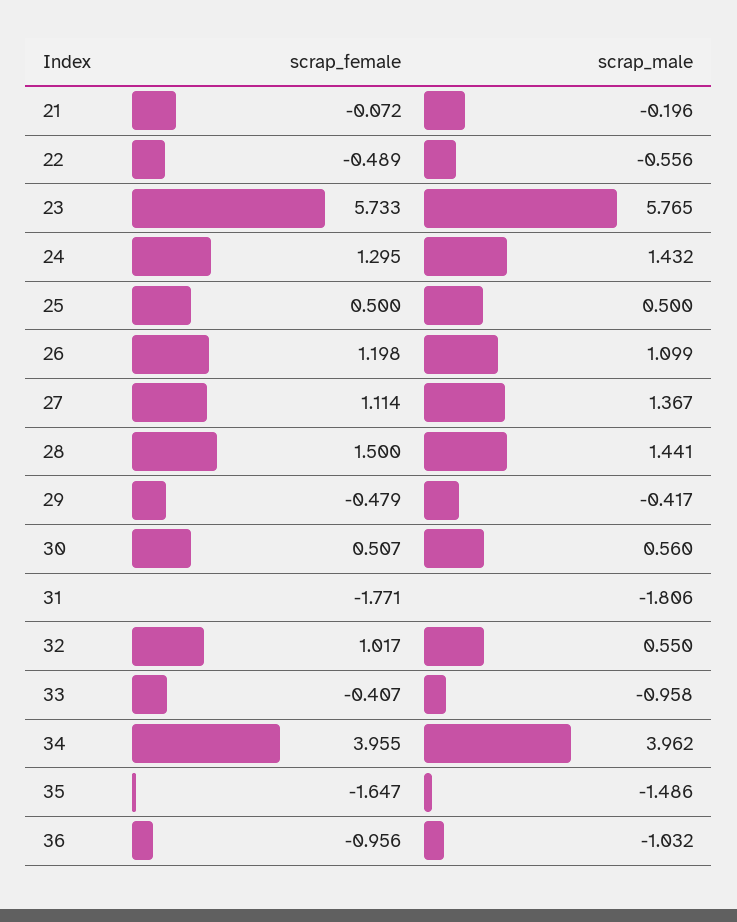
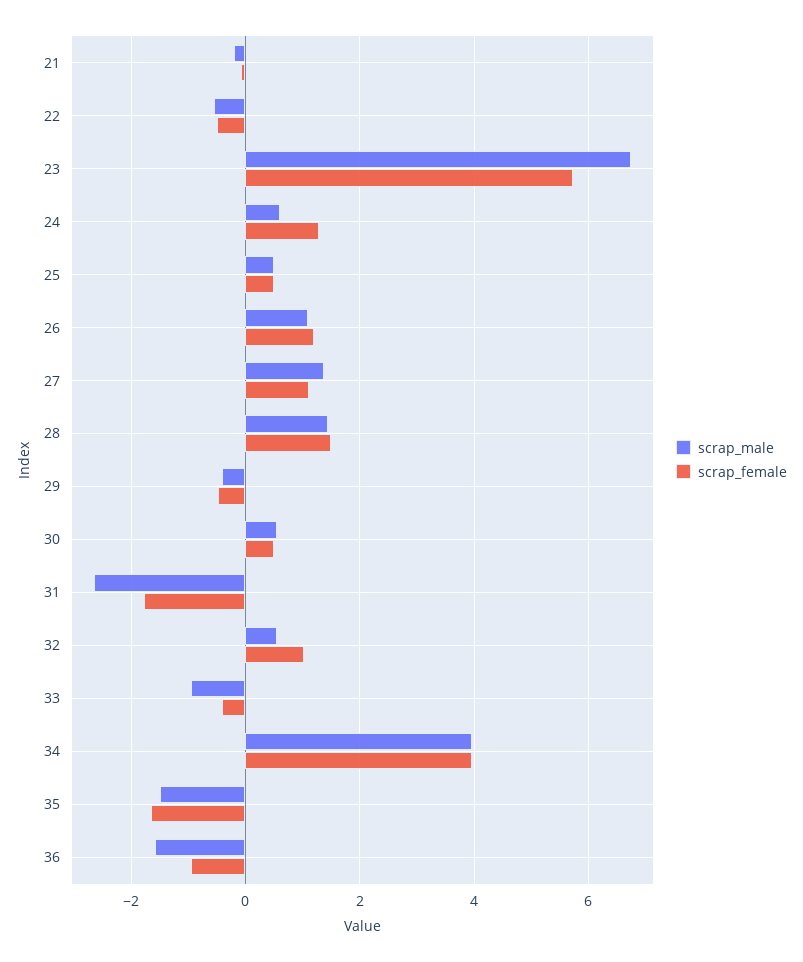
scrap_male, 23: 5.765 -> 6.8
scrap_male, 24: 1.432 -> 0.6
scrap_male, 31: -1.806 -> -2.6
scrap_male, 36: -1.032 -> -1.6

